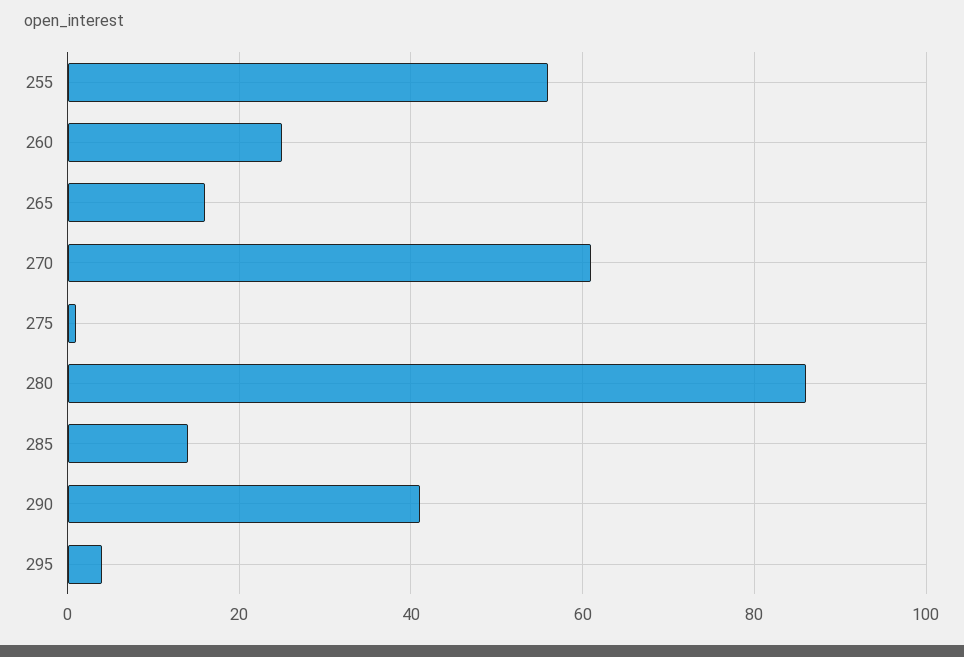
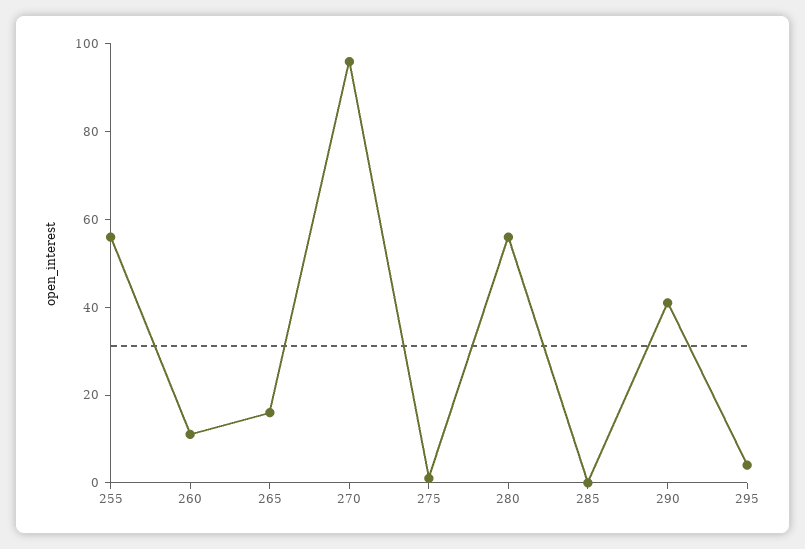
260: 25 -> 10
270: 60 -> 95
280: 85 -> 55
285: 15 -> 0

